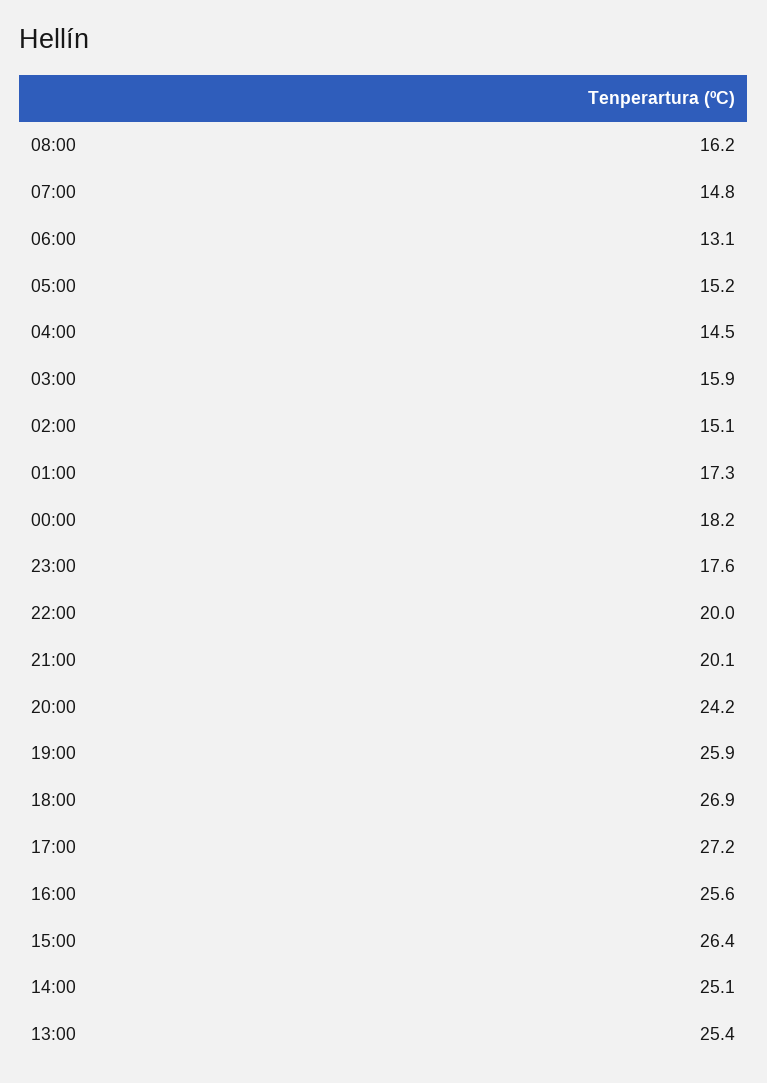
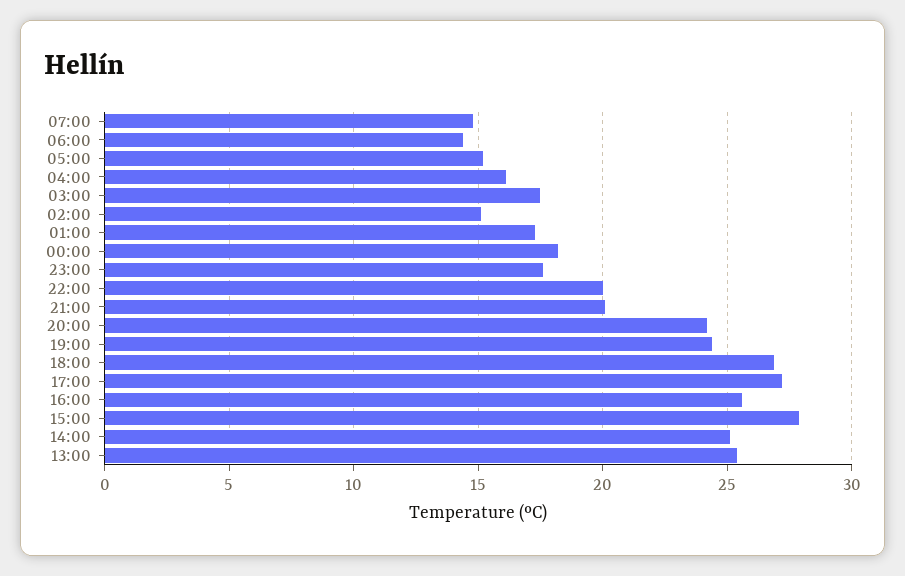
08:00: 16.2 -> none
06:00: 13.1 -> 14.5
04:00: 14.5 -> 16
03:00: 15.9 -> 17.5
19:00: 25.9 -> 24.5
15:00: 26.4 -> 28

